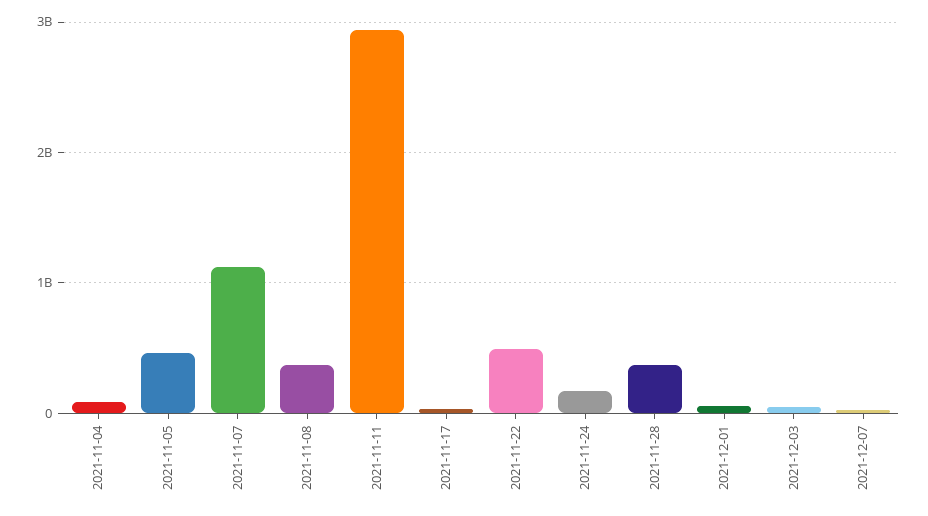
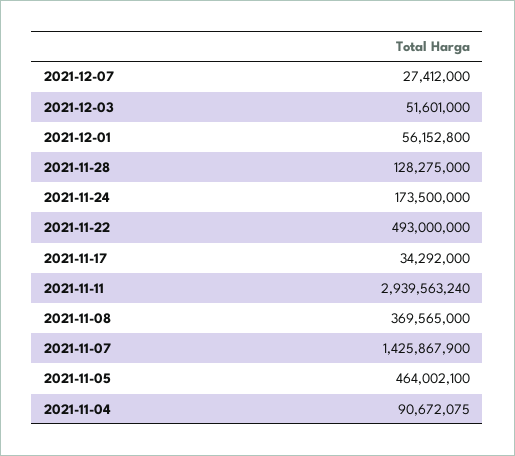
2021-11-07: 1100000000 -> 1425867900
2021-11-28: 400000000 -> 128275000

